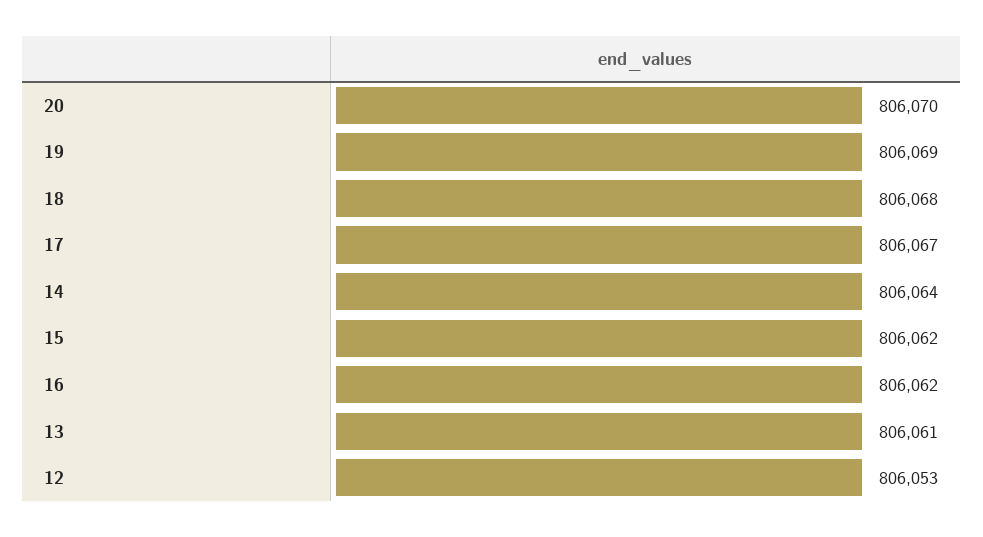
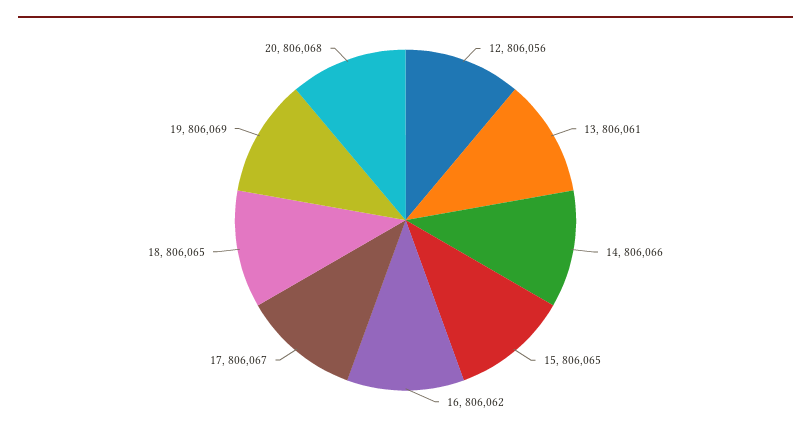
20: 806070 -> 806068
18: 806068 -> 806065
14: 806064 -> 806066
15: 806062 -> 806065
12: 806053 -> 806056

